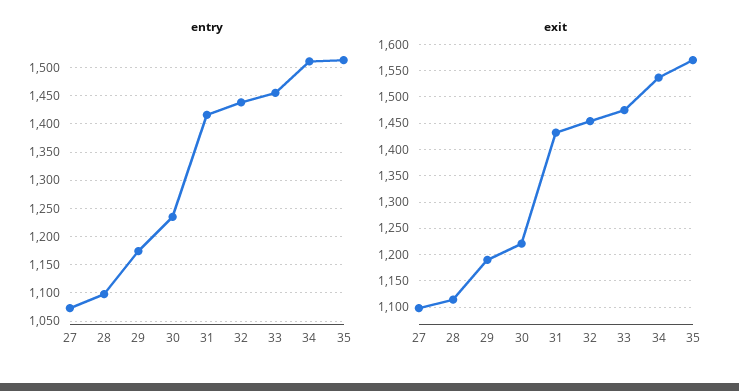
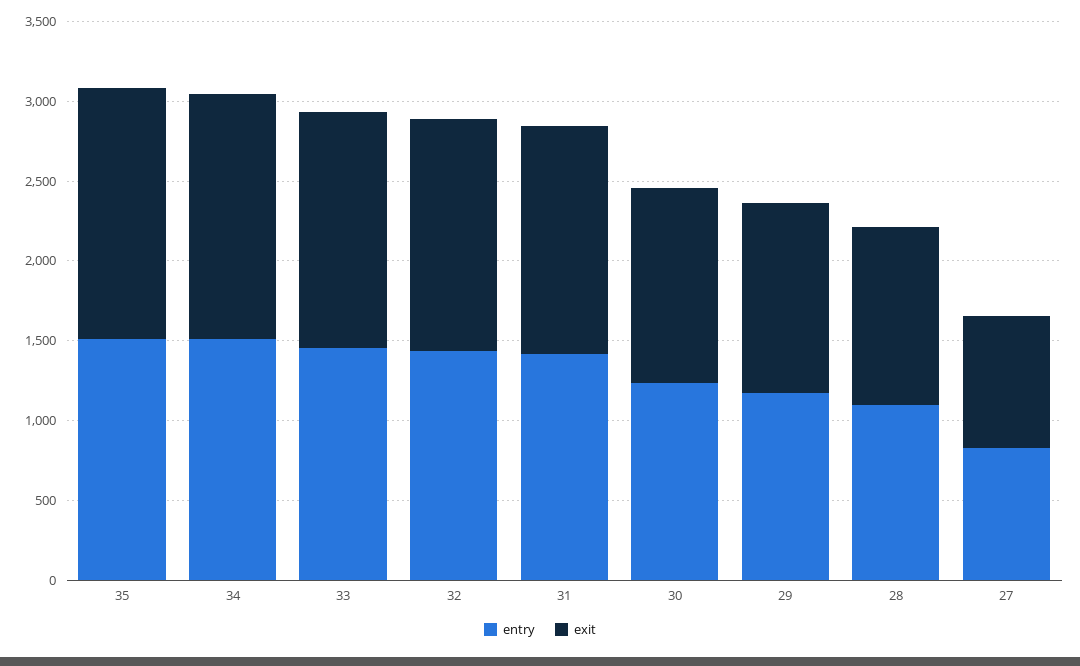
entry, 27: 1075 -> 800
exit, 27: 1100 -> 800

